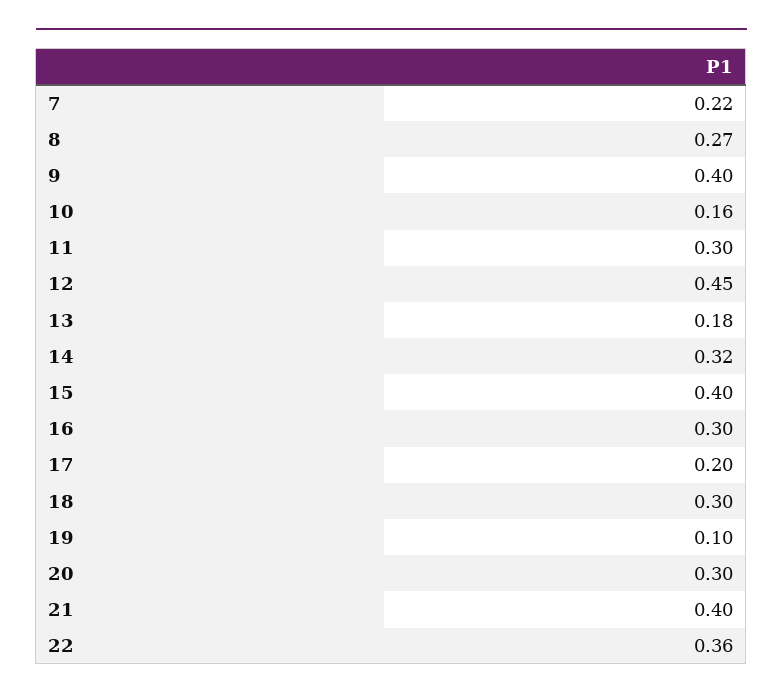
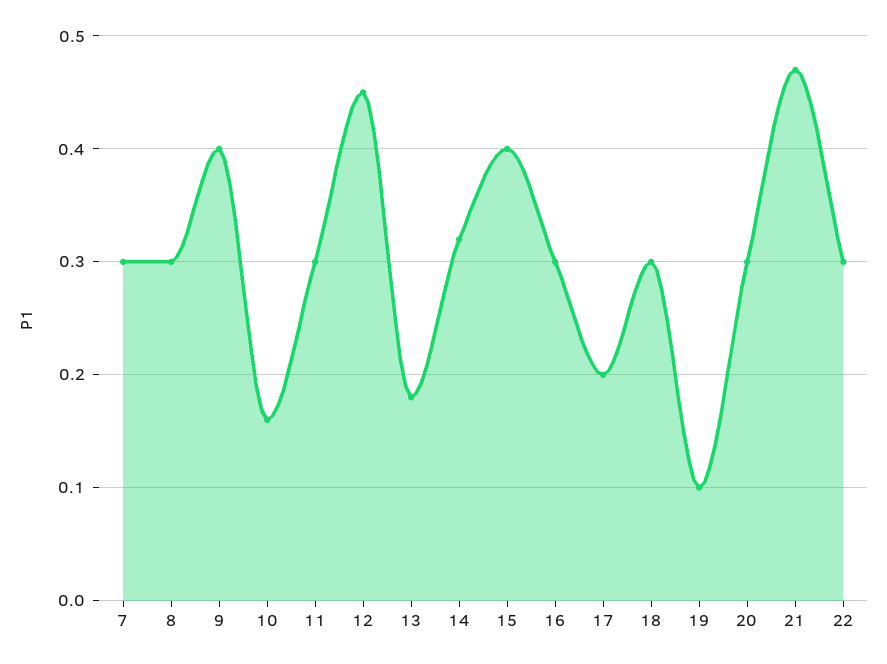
7: 0.22 -> 0.3
8: 0.27 -> 0.3
21: 0.4 -> 0.47
22: 0.36 -> 0.3

